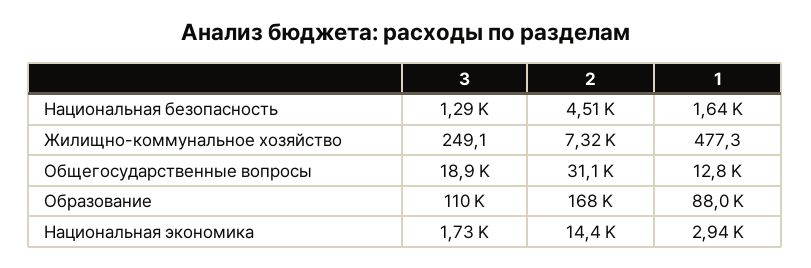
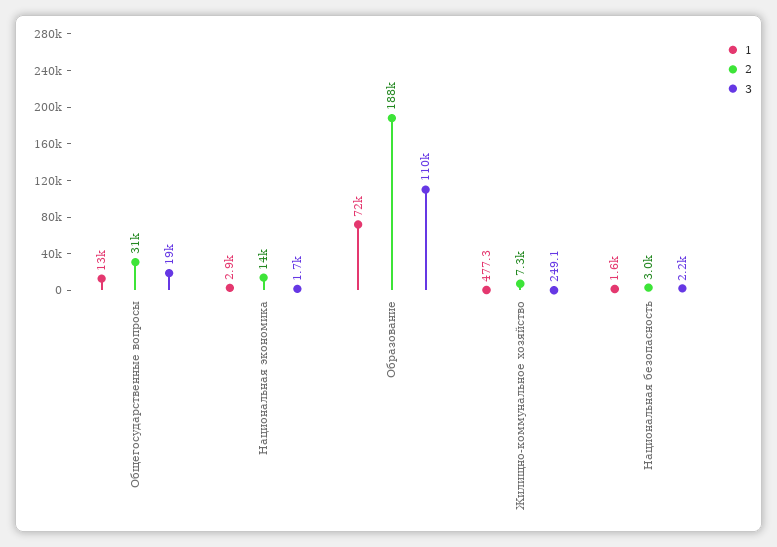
3, Национальная безопасность: 1290 -> 2200
2, Национальная безопасность: 4510 -> 3000
2, Образование: 168000 -> 188000
1, Образование: 88000 -> 72000

